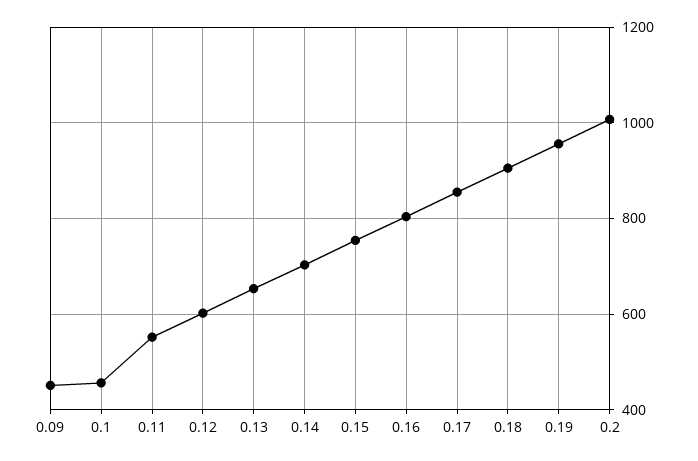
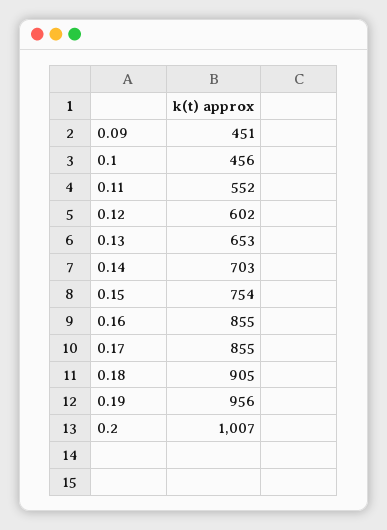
0.16: 800 -> 855

